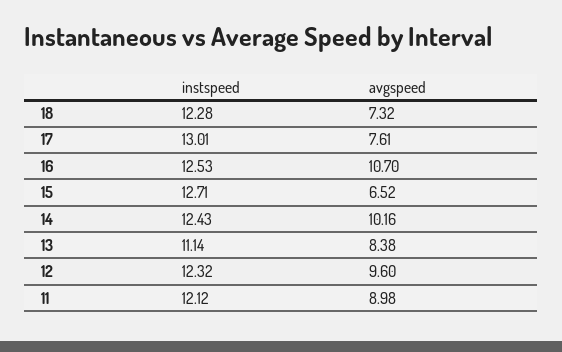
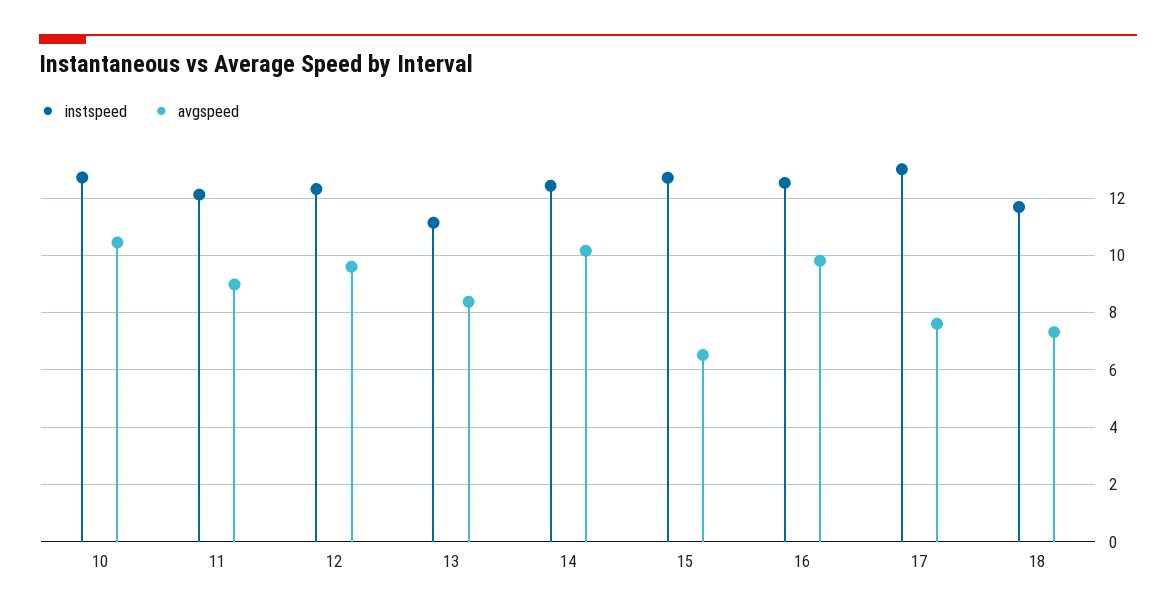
instspeed, 18: 12.28 -> 11.75
avgspeed, 16: 10.7 -> 9.75
instspeed, 10: none -> 12.75
avgspeed, 10: none -> 10.5

